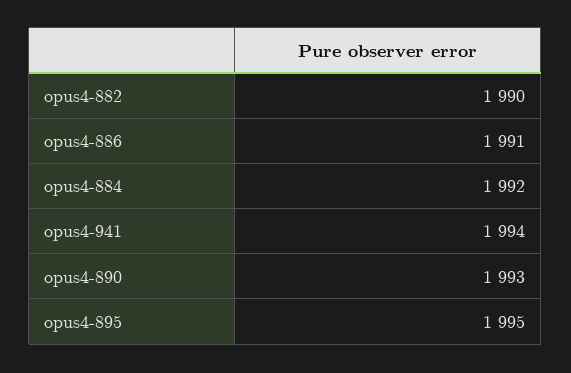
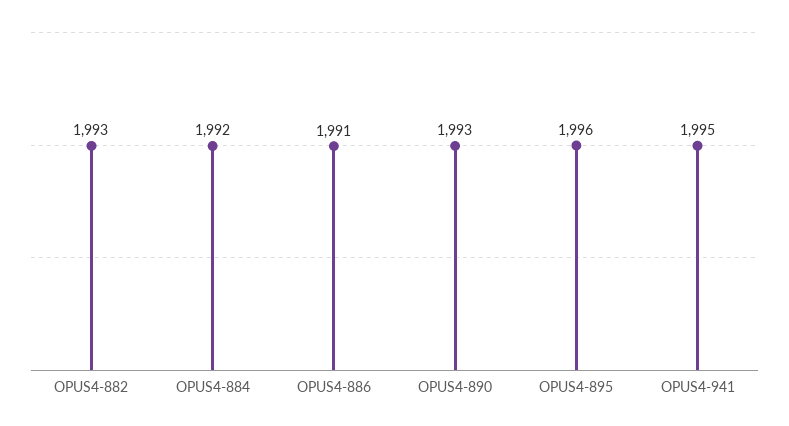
opus4-882: 1990 -> 1993
opus4-941: 1994 -> 1995
opus4-895: 1995 -> 1996

